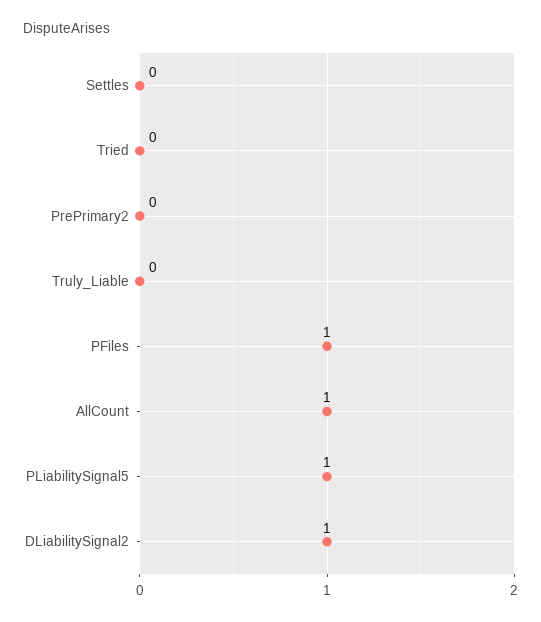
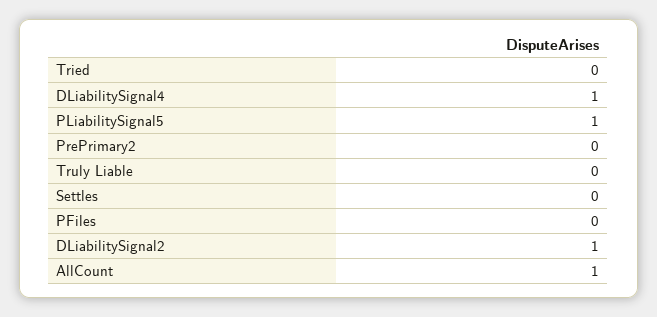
PFiles: 1 -> 0
DLiabilitySignal4: none -> 1

